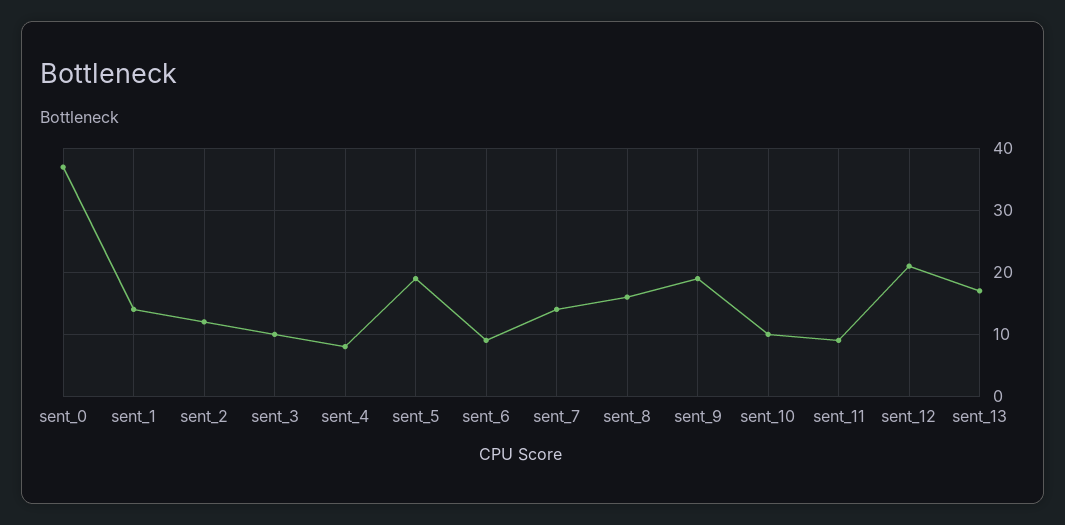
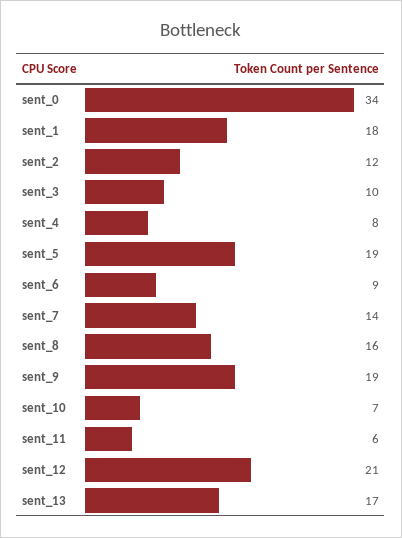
sent_0: 37 -> 34
sent_1: 14 -> 18
sent_10: 10 -> 7
sent_11: 9 -> 6

